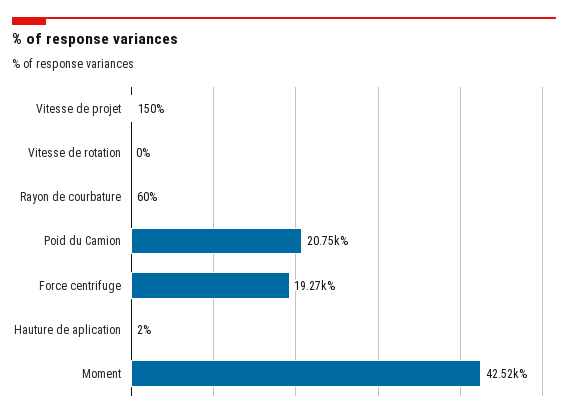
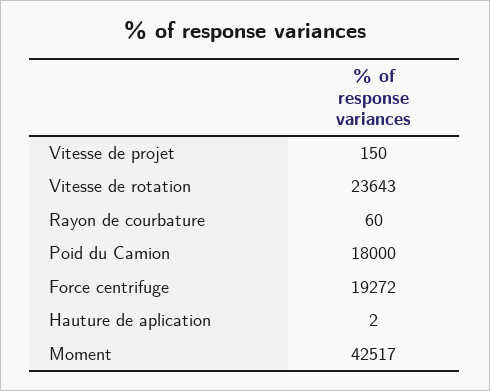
Vitesse de rotation: 0 -> 23643
Poid du Camion: 20750 -> 18000

